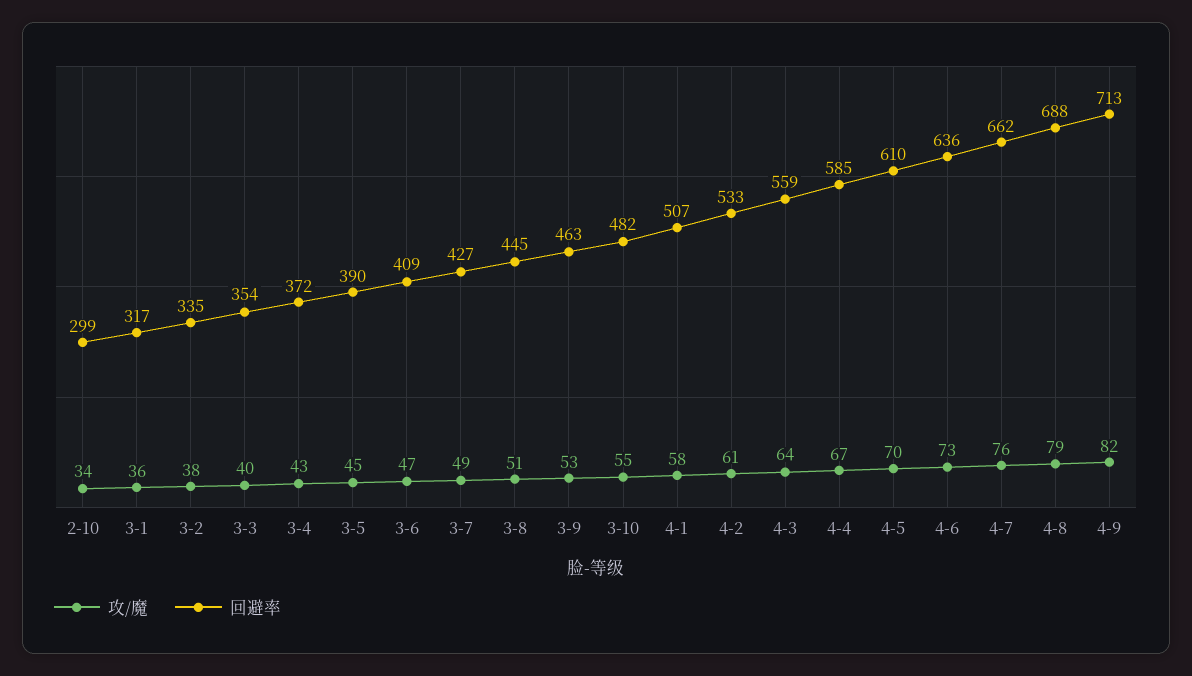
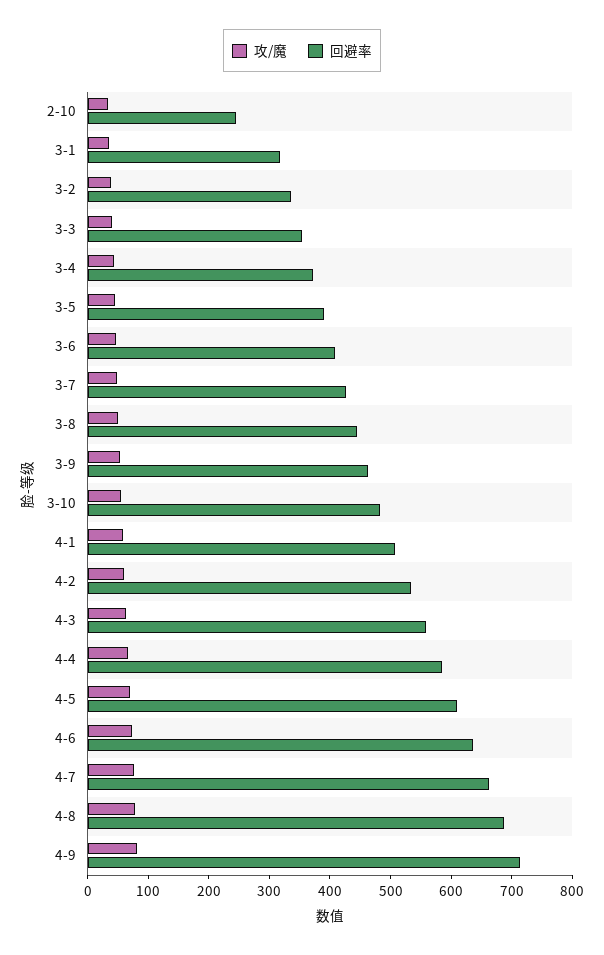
回避率, 2-10: 299 -> 240

